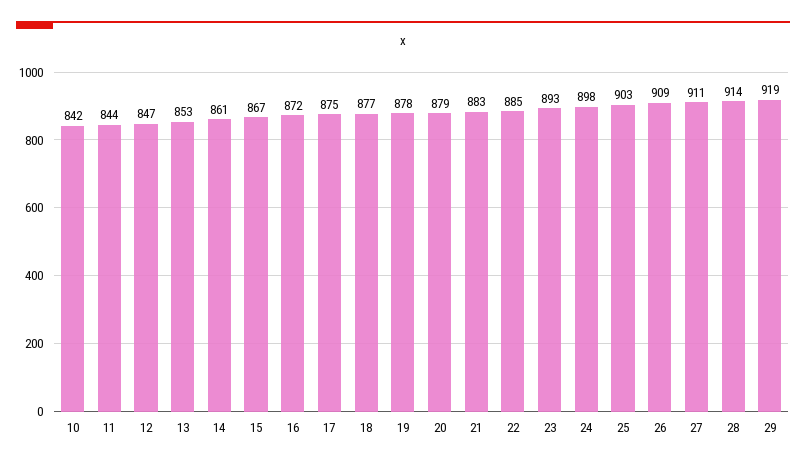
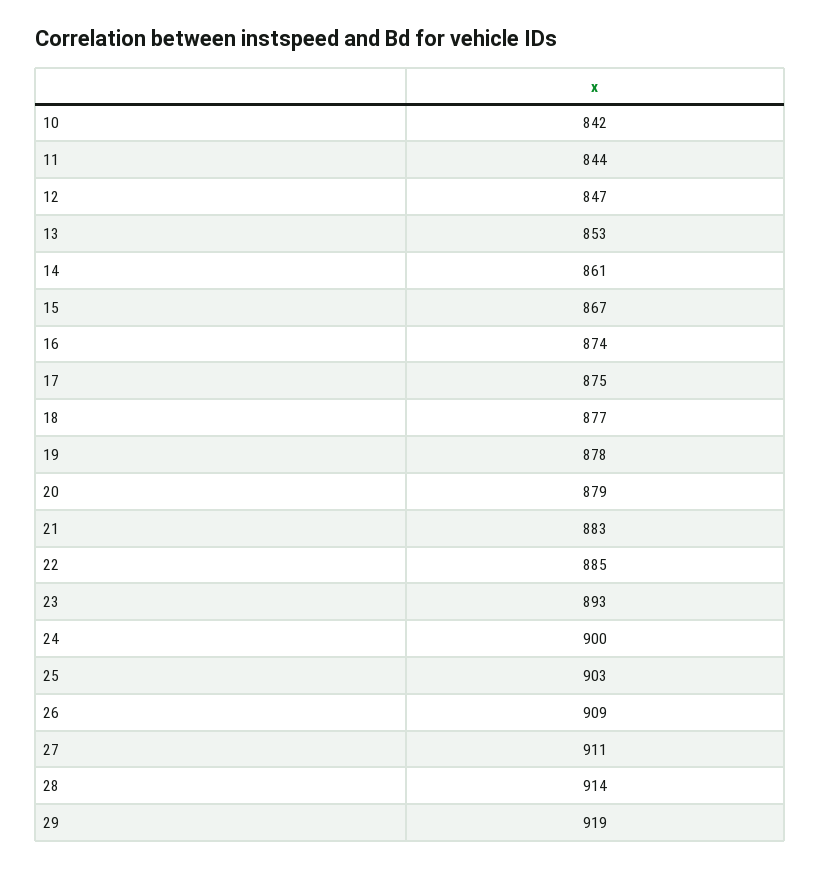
16: 872 -> 874
24: 898 -> 900

